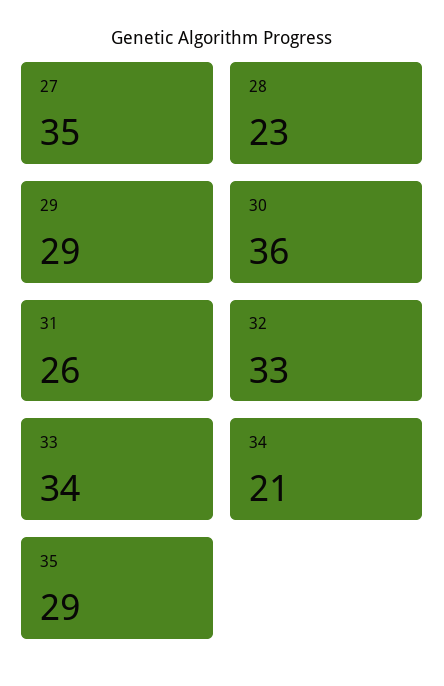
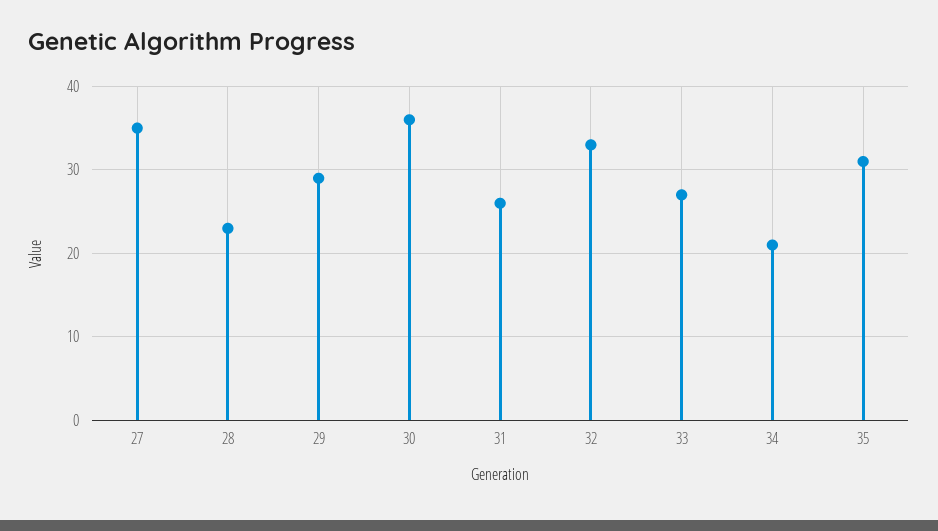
33: 34 -> 27
35: 29 -> 31

